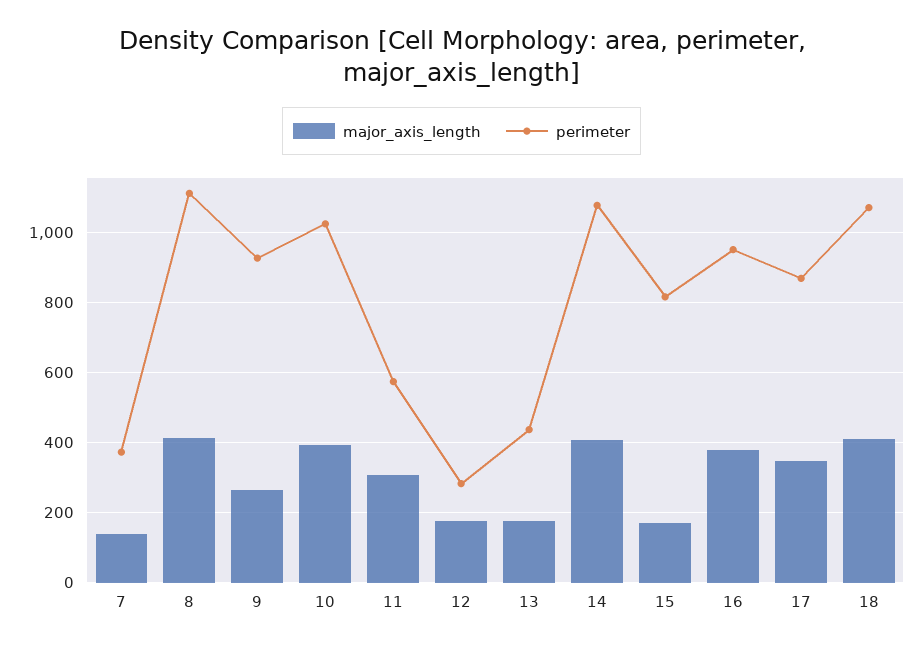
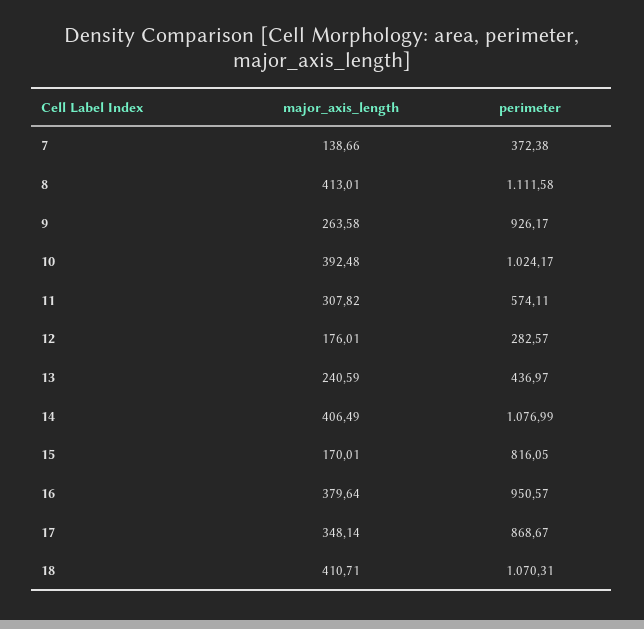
major_axis_length, 13: 180 -> 240.59

